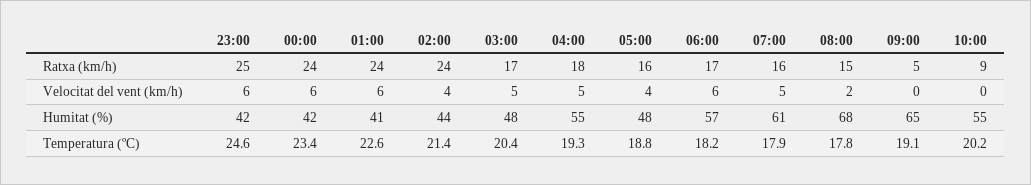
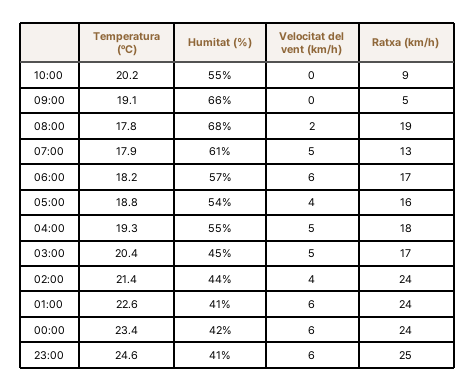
07:00, Ratxa (km/h): 16 -> 13
08:00, Ratxa (km/h): 15 -> 19
23:00, Humitat (%): 42 -> 41
03:00, Humitat (%): 48 -> 45
05:00, Humitat (%): 48 -> 54
09:00, Humitat (%): 65 -> 66

